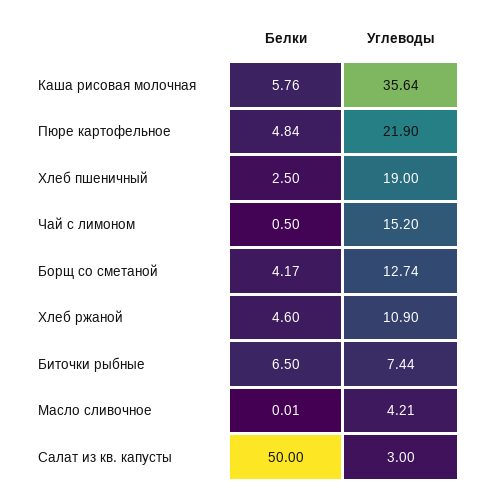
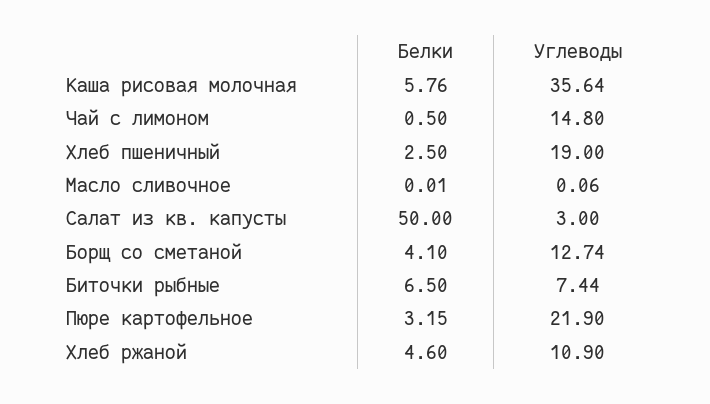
Белки, Пюре картофельное: 4.84 -> 3.15
Углеводы, Чай с лимоном: 15.2 -> 14.8
Белки, Борщ со сметаной: 4.17 -> 4.1
Углеводы, Масло сливочное: 4.21 -> 0.06

